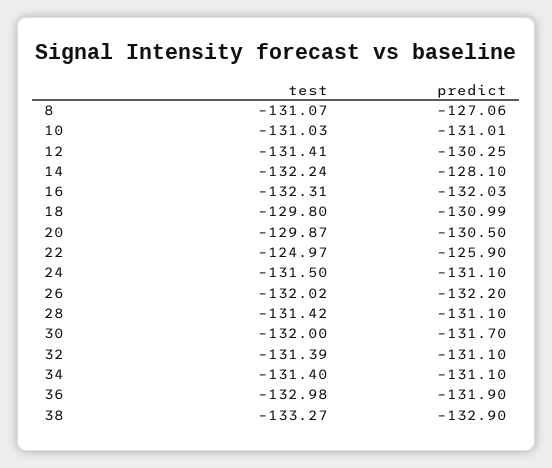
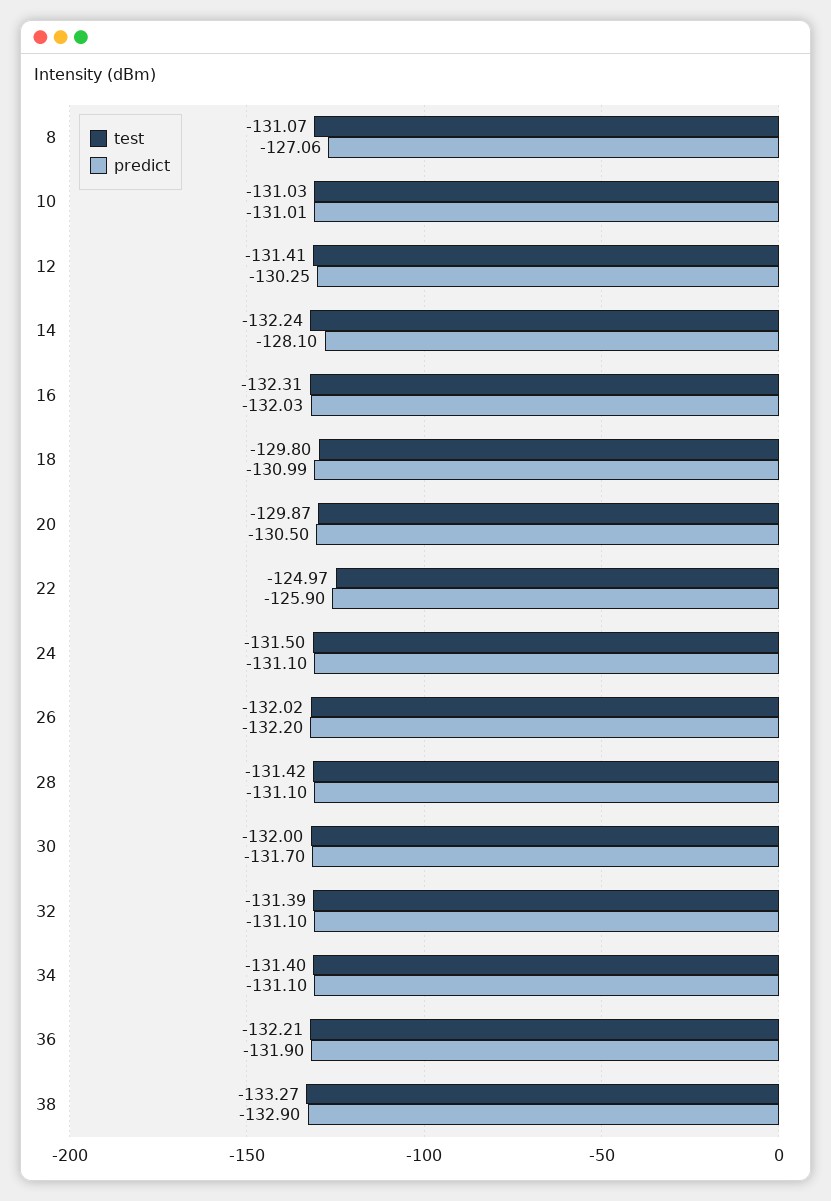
test, 36: -132.98 -> -132.21

